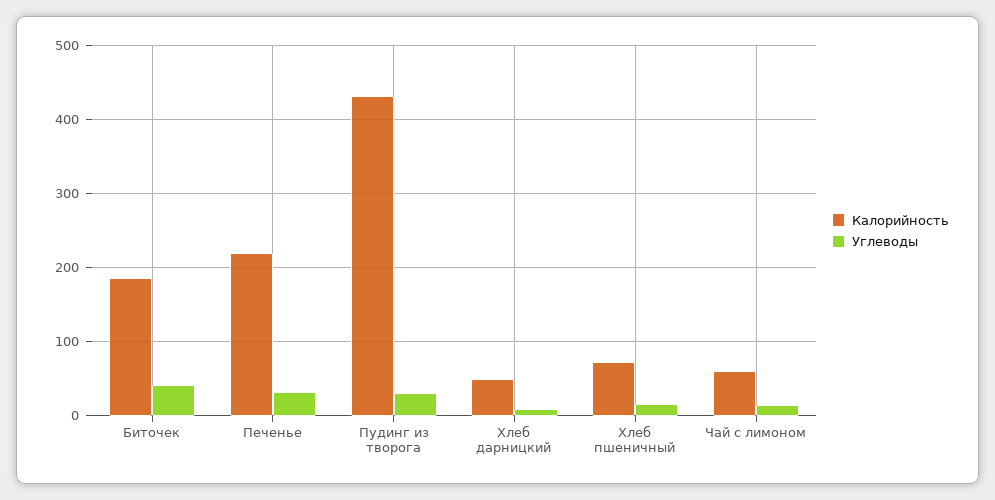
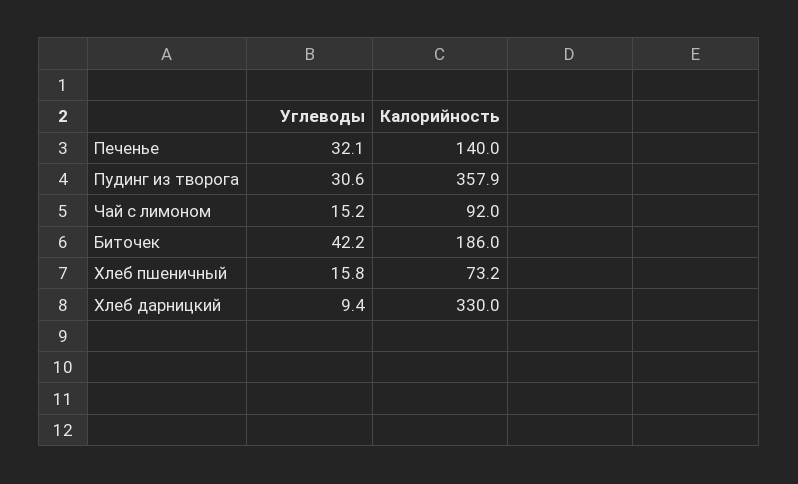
Калорийность, Печенье: 220 -> 140
Калорийность, Пудинг из творога: 430 -> 357.9
Калорийность, Хлеб дарницкий: 50 -> 330
Калорийность, Чай с лимоном: 60 -> 92

